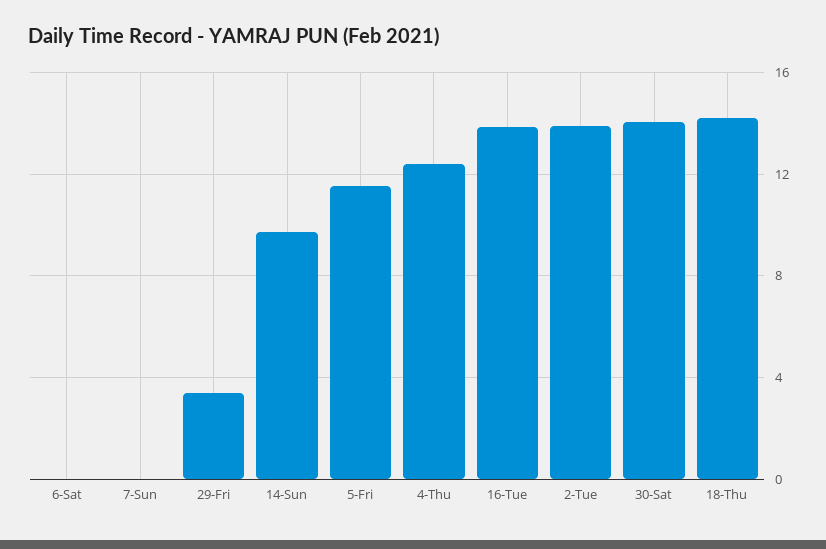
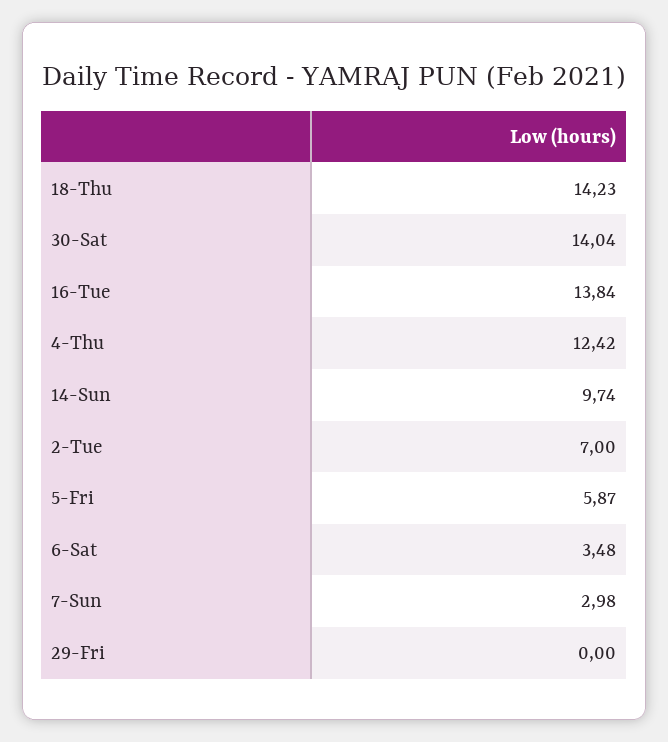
6-Sat: 0 -> 3.48
7-Sun: 0 -> 2.98
29-Fri: 3.5 -> 0
5-Fri: 11.5 -> 5.87
2-Tue: 14 -> 7

